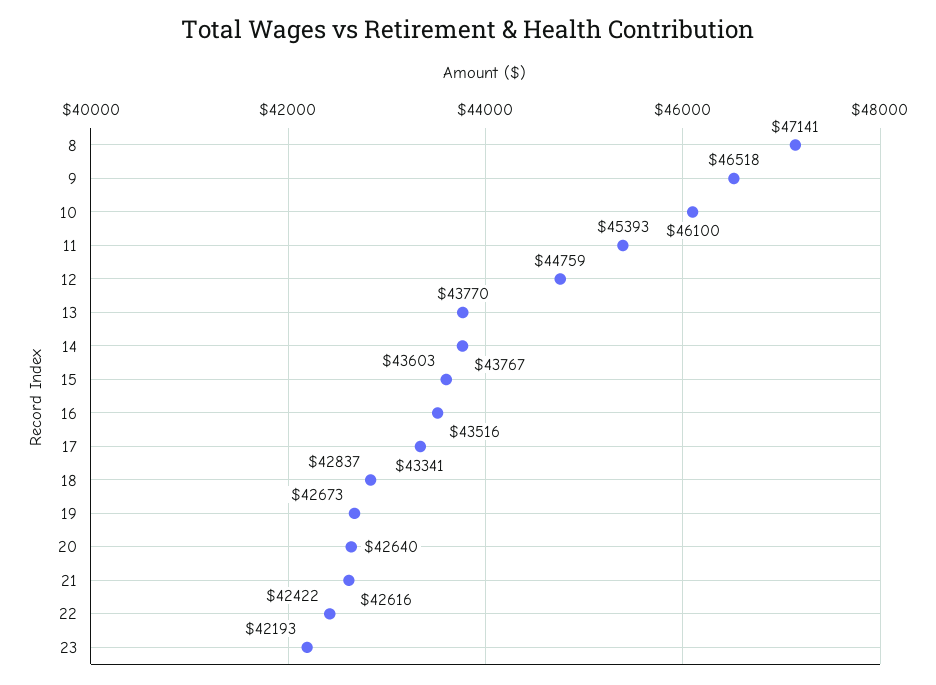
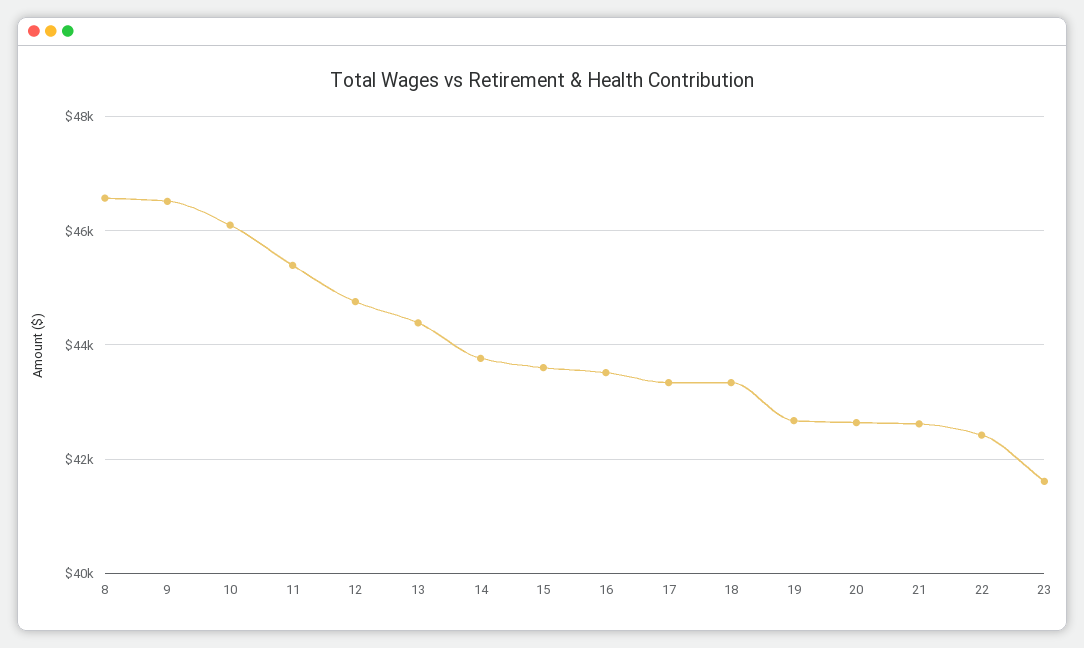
8: 47141 -> 46600
13: 43770 -> 44400
18: 42837 -> 43400
23: 42193 -> 41600

